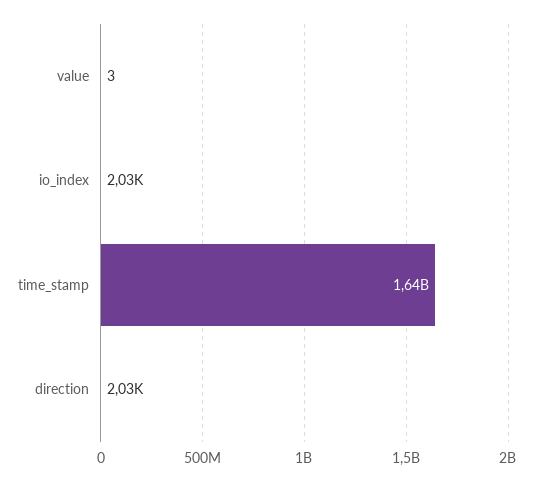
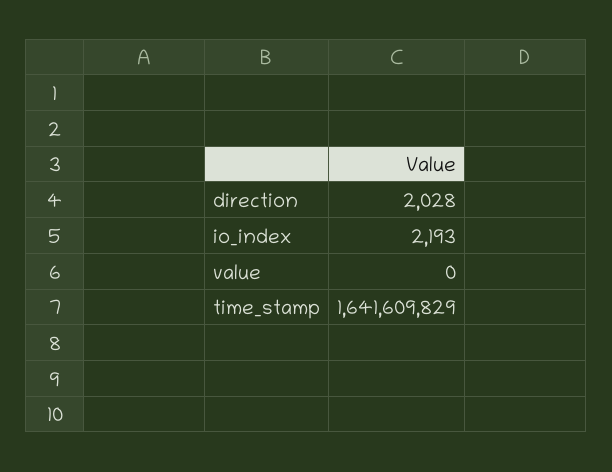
value: 3 -> 0
io_index: 2030 -> 2193

